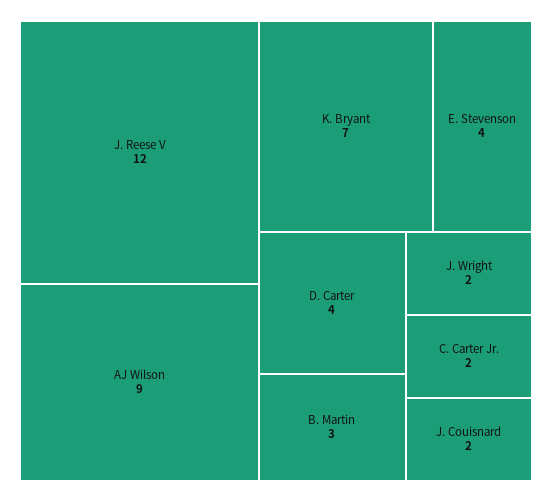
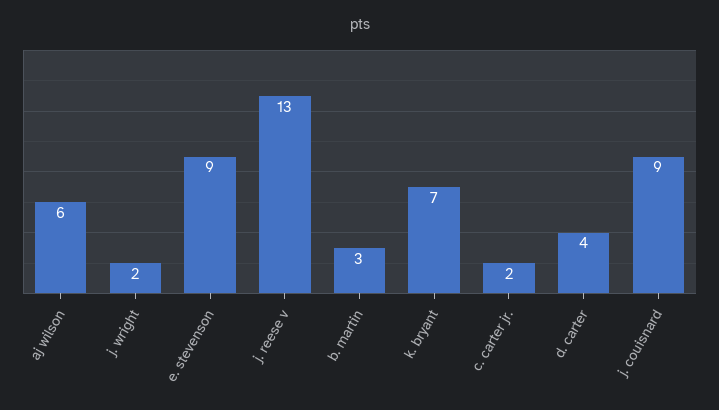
J. Reese V: 12 -> 13
AJ Wilson: 9 -> 6
E. Stevenson: 4 -> 9
J. Couisnard: 2 -> 9

